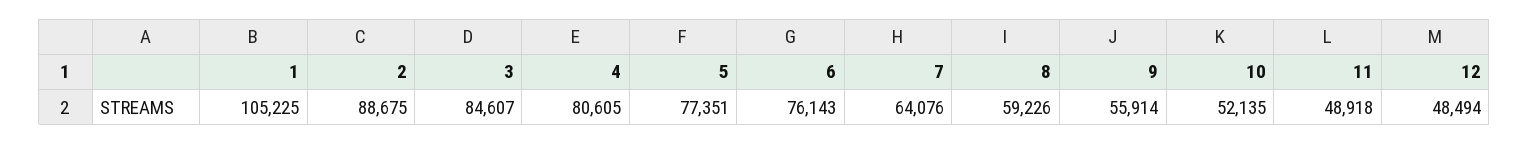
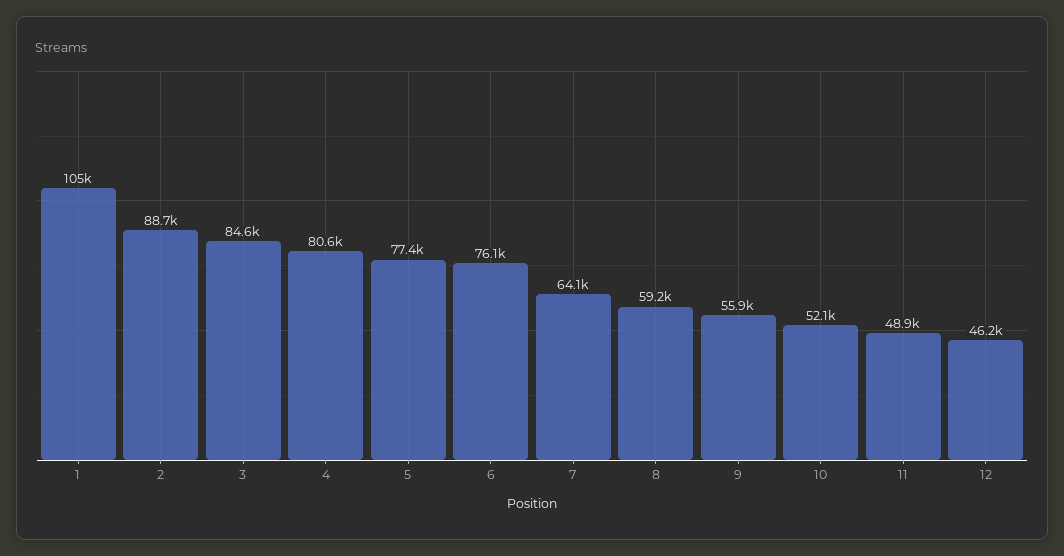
12: 48494 -> 46200

